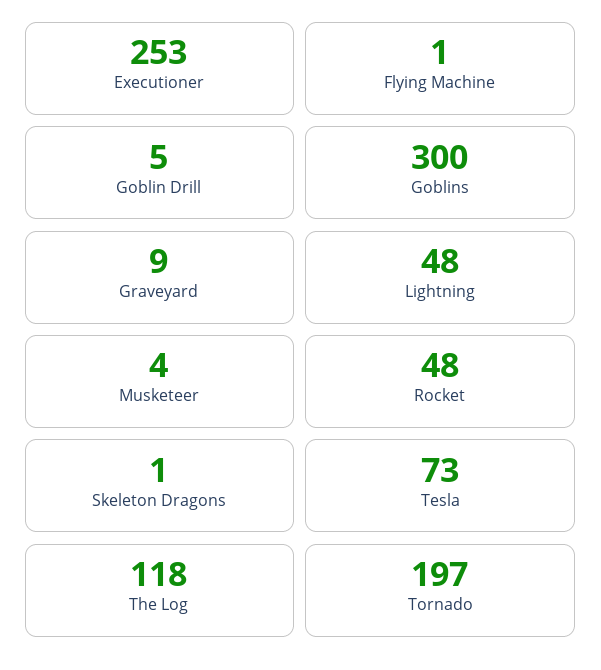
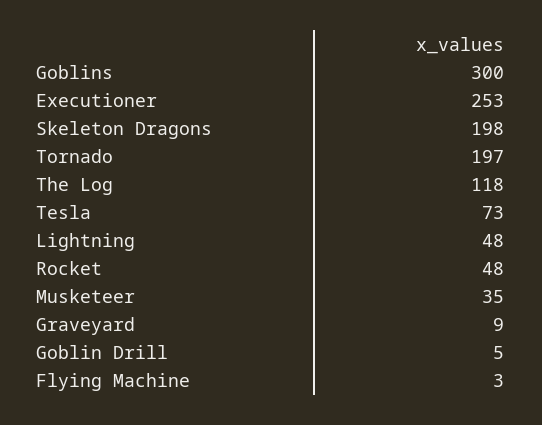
Flying Machine: 1 -> 3
Musketeer: 4 -> 35
Skeleton Dragons: 1 -> 198

